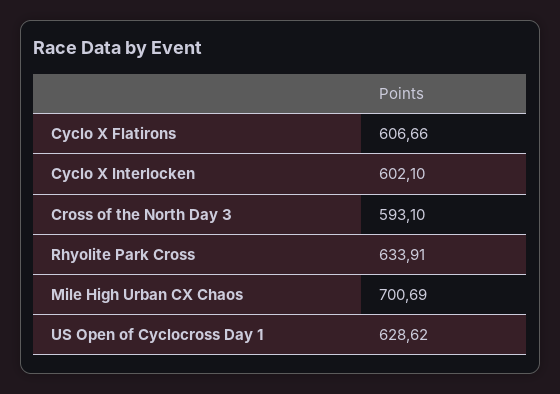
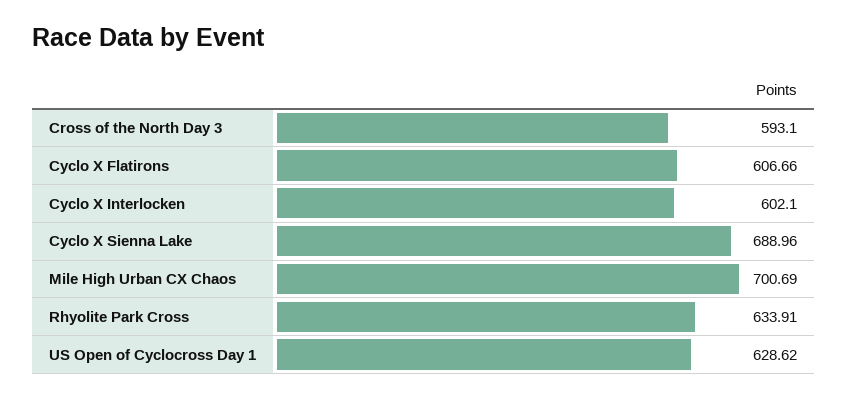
Cyclo X Sienna Lake: none -> 688.96

